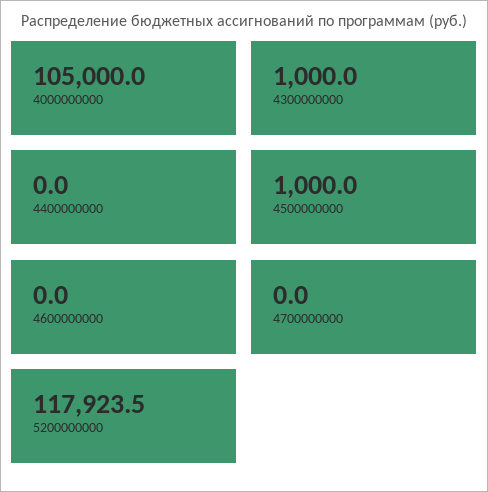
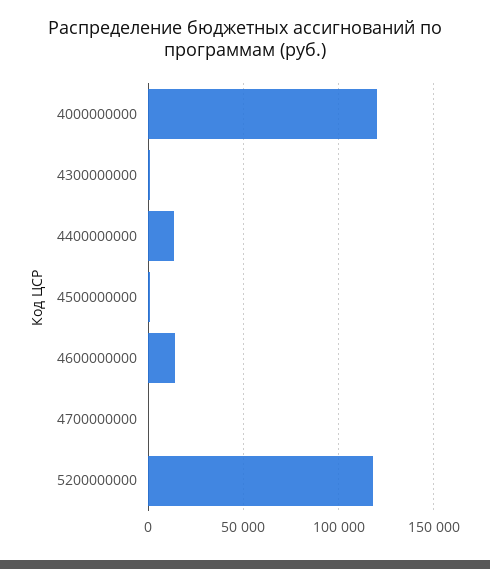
4000000000: 105000 -> 120000
4400000000: 0 -> 15000
4600000000: 0 -> 15000

